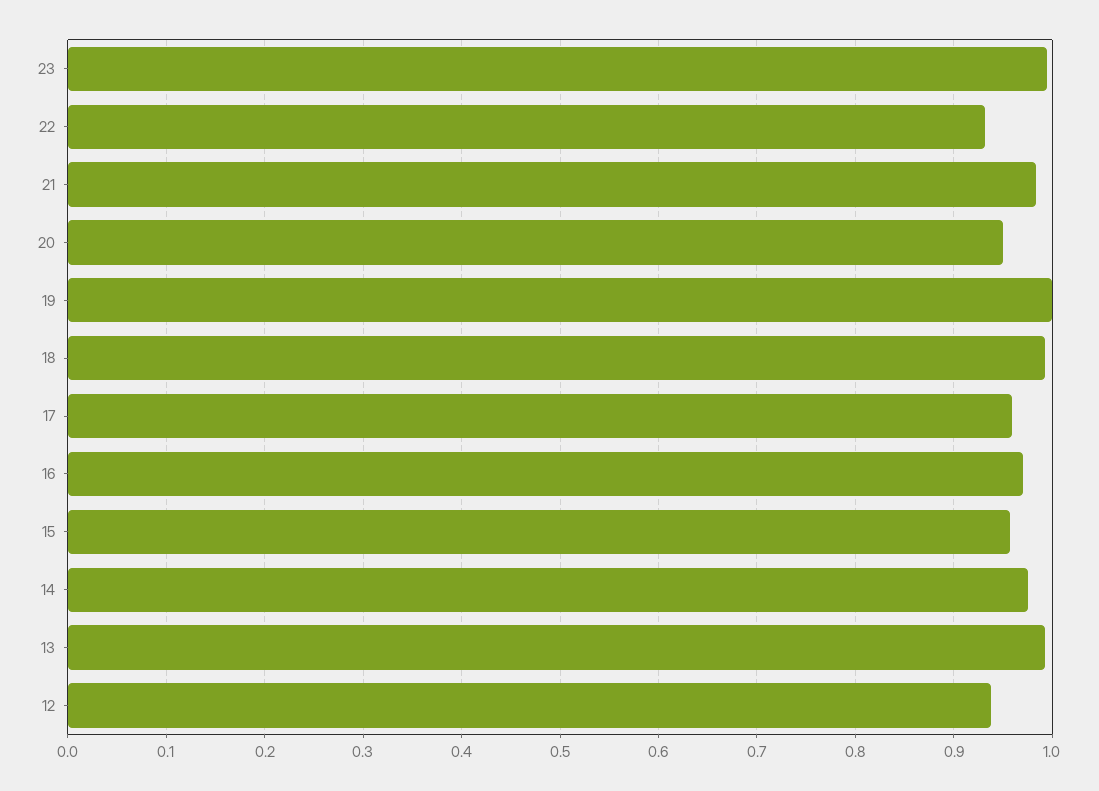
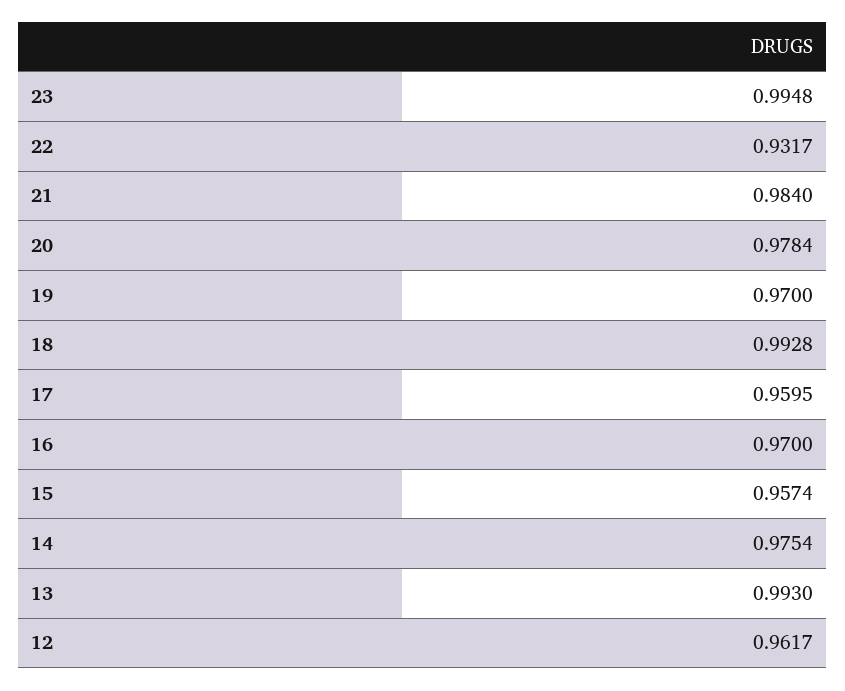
20: 0.95 -> 0.9784
19: 1 -> 0.97
12: 0.94 -> 0.9617

